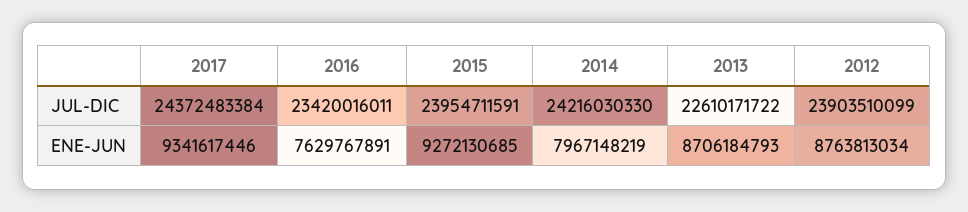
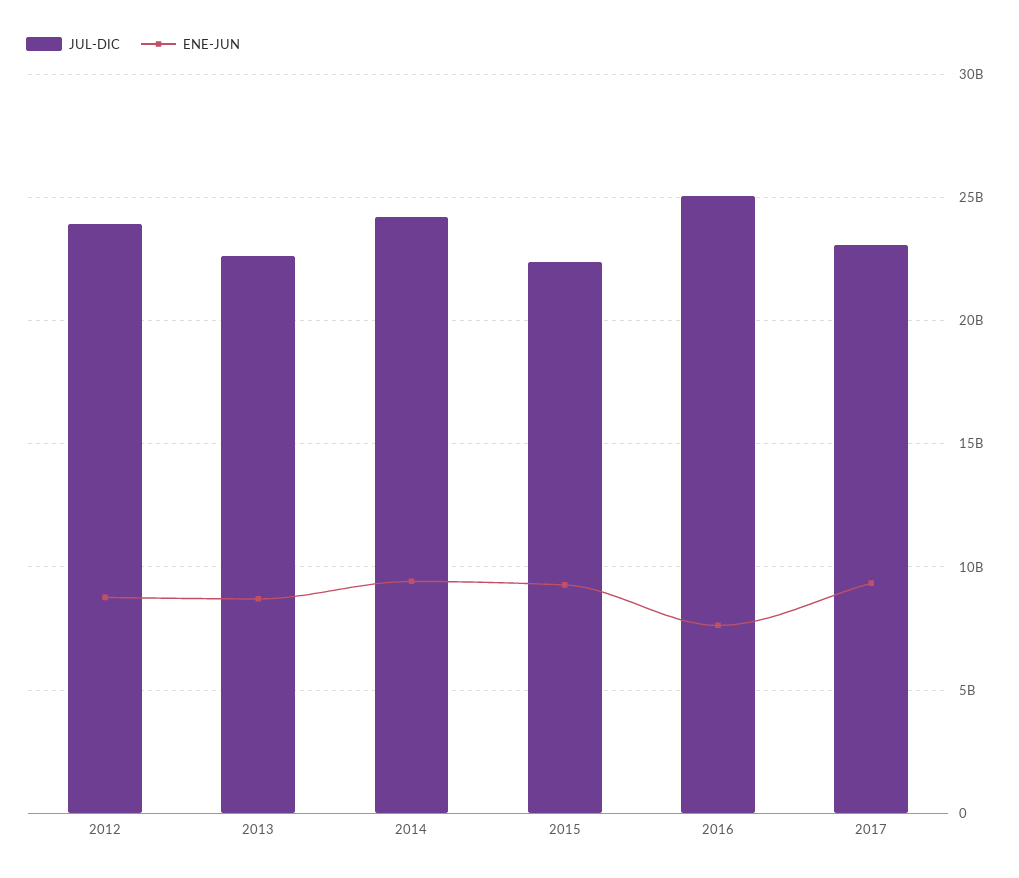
JUL-DIC, 2017: 24372483384 -> 23000000000
JUL-DIC, 2016: 23420016011 -> 25000000000
JUL-DIC, 2015: 23954711591 -> 22500000000
ENE-JUN, 2014: 7967148219 -> 9500000000

